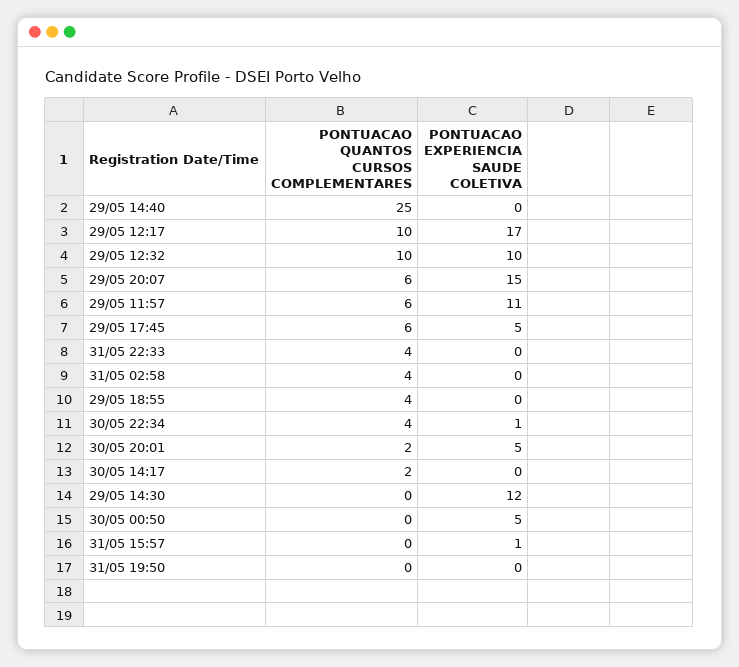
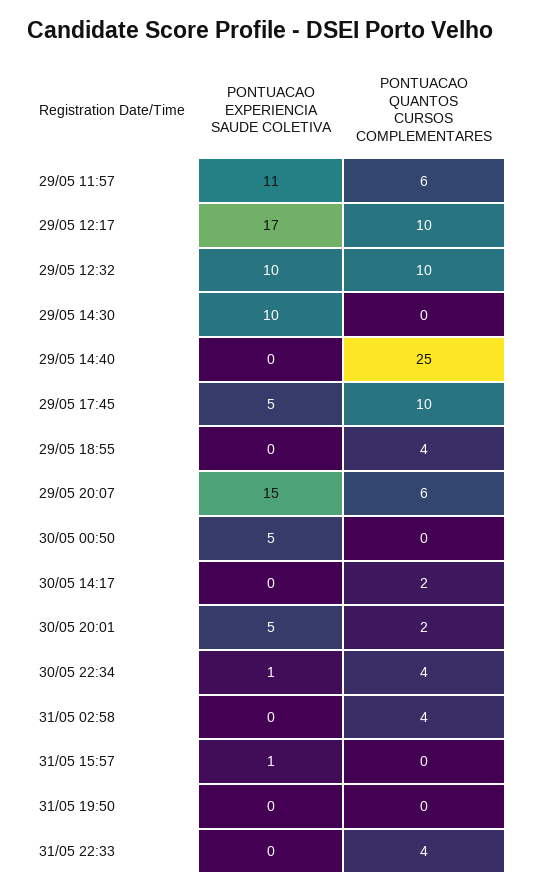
PONTUACAO QUANTOS CURSOS COMPLEMENTARES, 29/05 17:45: 6 -> 10
PONTUACAO EXPERIENCIA SAUDE COLETIVA, 29/05 14:30: 12 -> 10

